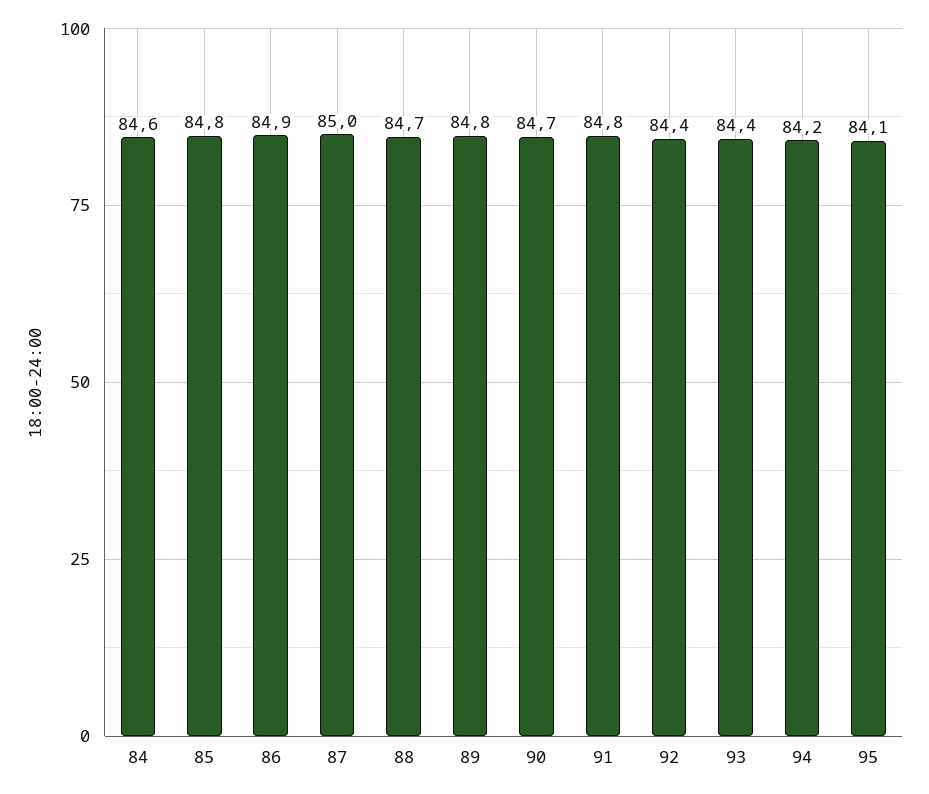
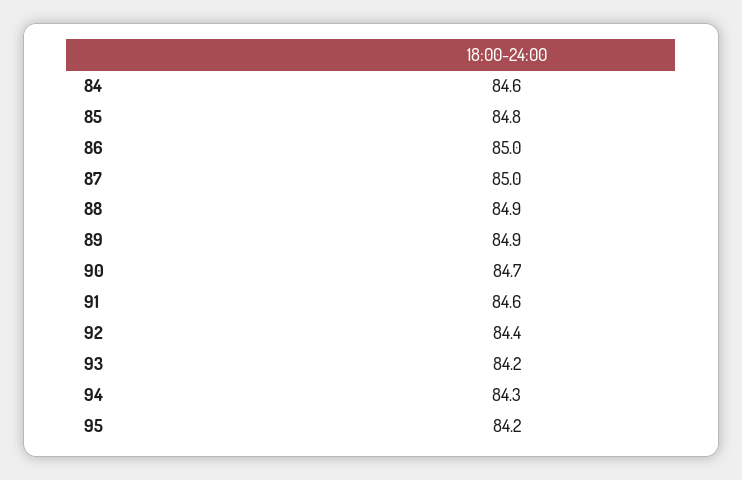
86: 84.9 -> 85
88: 84.7 -> 84.9
89: 84.8 -> 84.9
91: 84.8 -> 84.6
93: 84.4 -> 84.2
94: 84.2 -> 84.3
95: 84.1 -> 84.2

